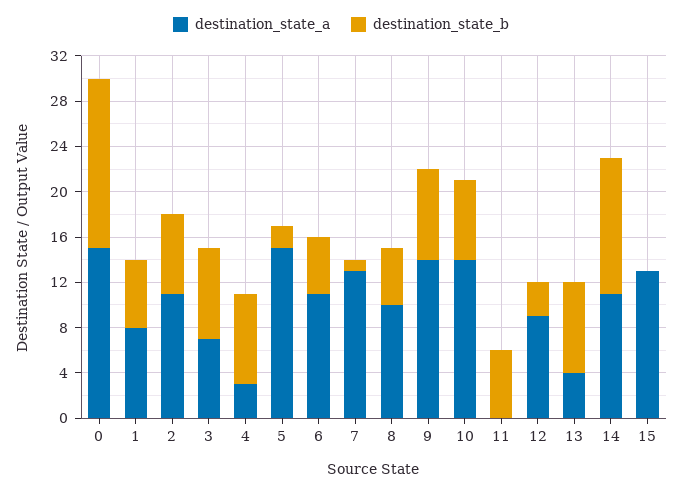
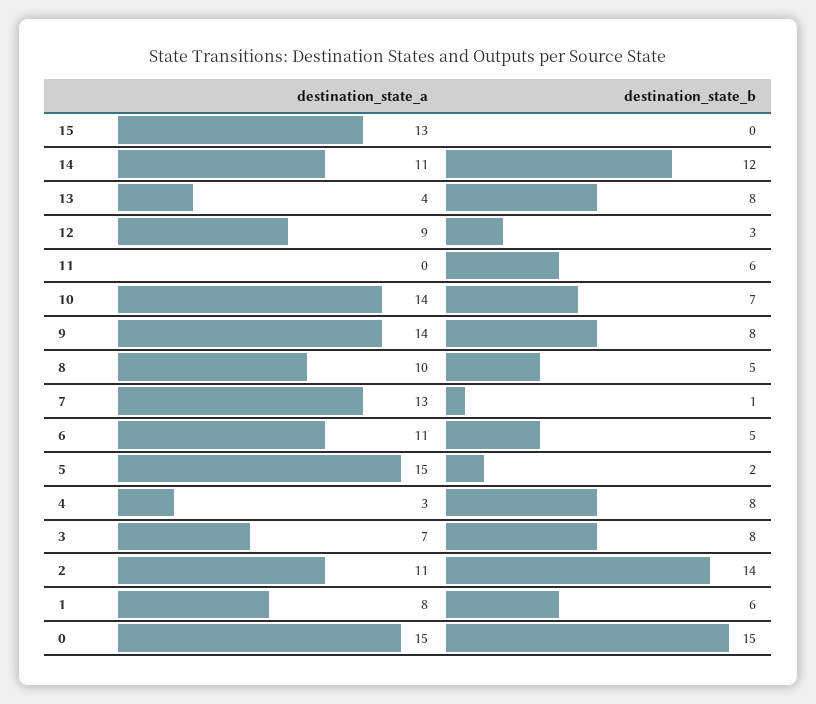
destination_state_b, 2: 7 -> 14

